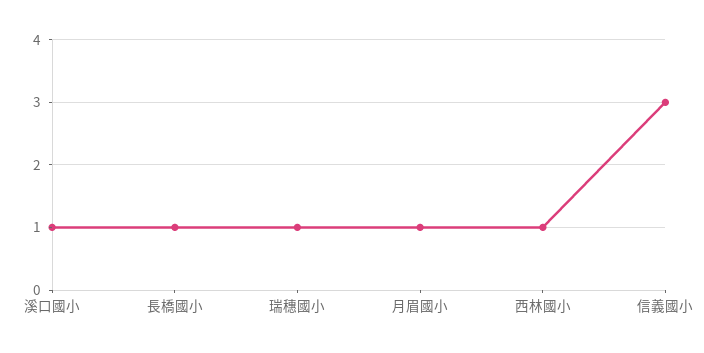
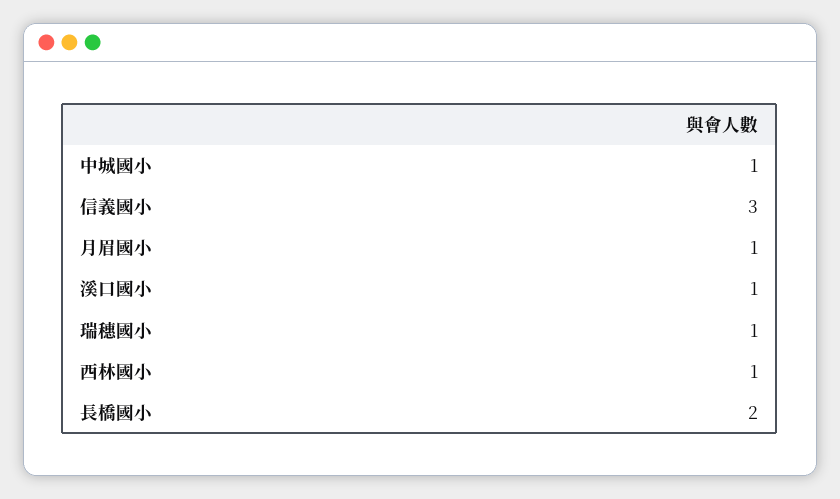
長橋國小: 1 -> 2
中城國小: none -> 1

